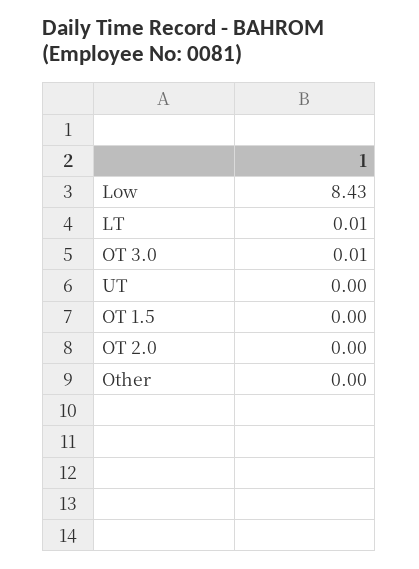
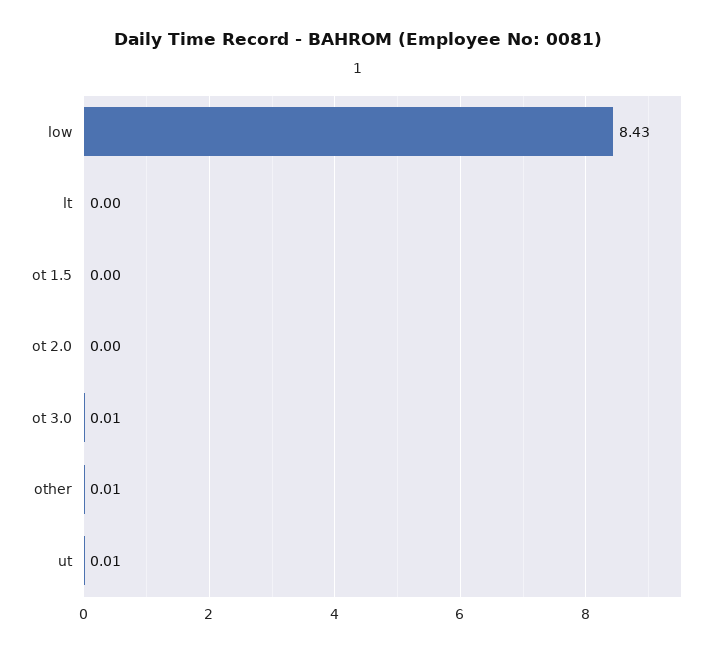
LT: 0.01 -> 0
UT: 0 -> 0.01
Other: 0 -> 0.01

